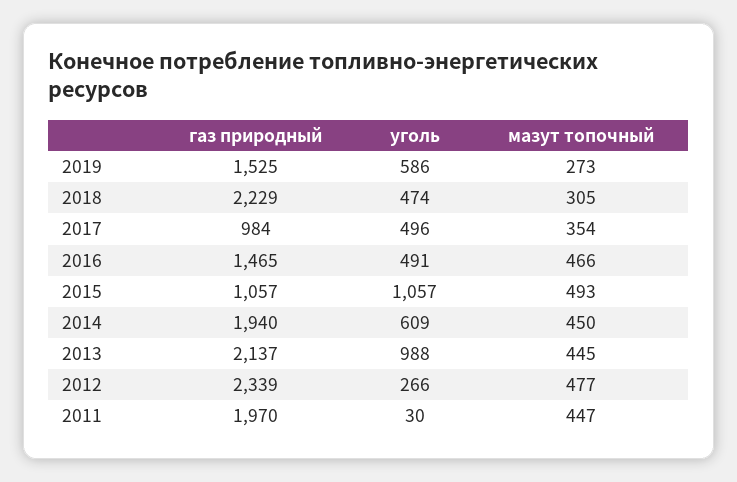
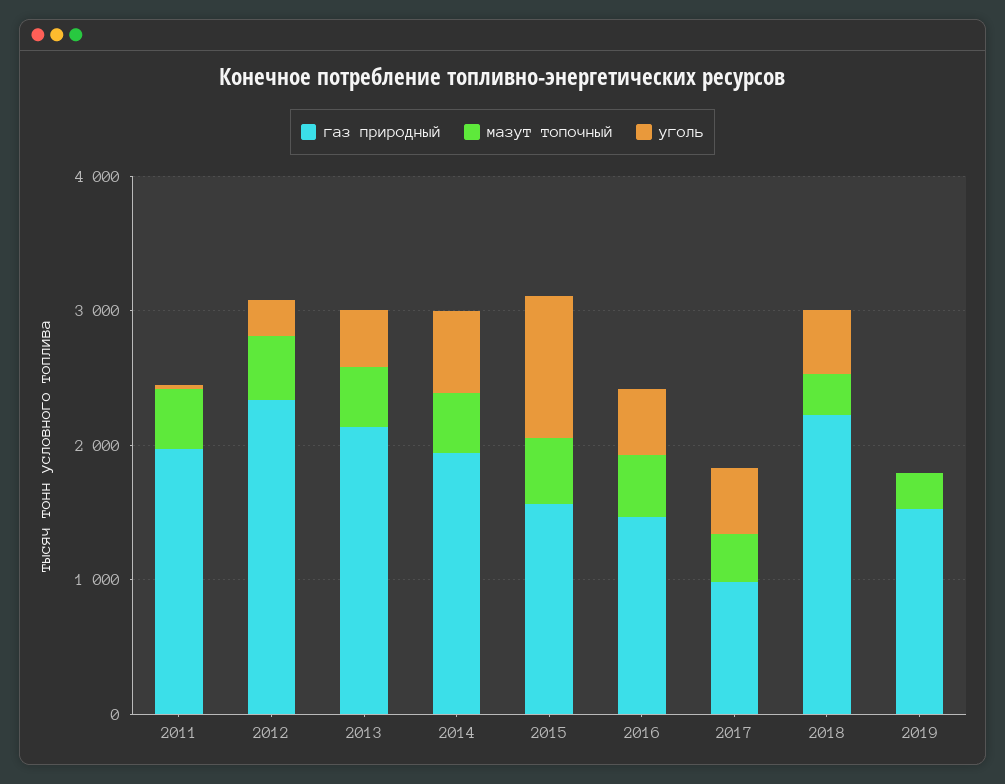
уголь, 2019: 586 -> 0
газ природный, 2015: 1057 -> 1600
уголь, 2013: 988 -> 400

